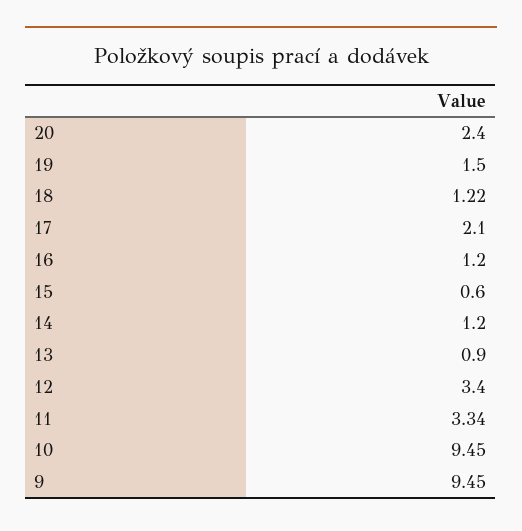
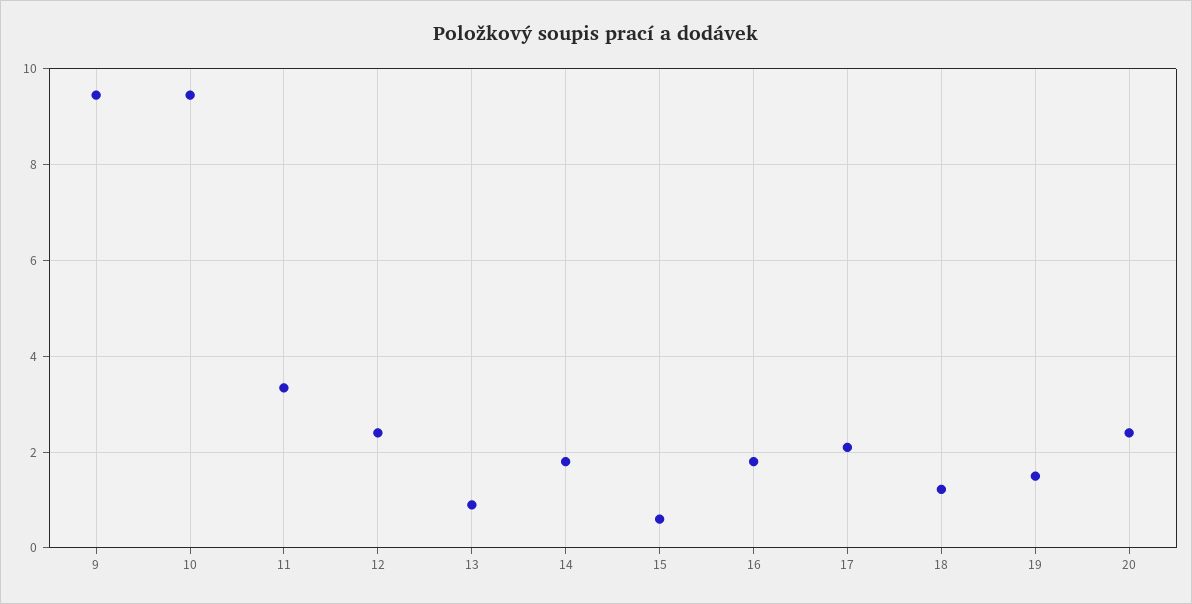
16: 1.2 -> 1.8
14: 1.2 -> 1.8
12: 3.4 -> 2.4

